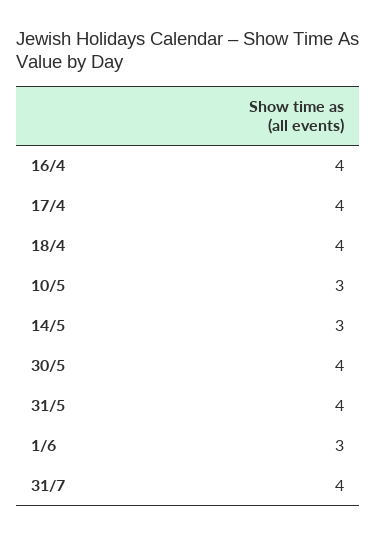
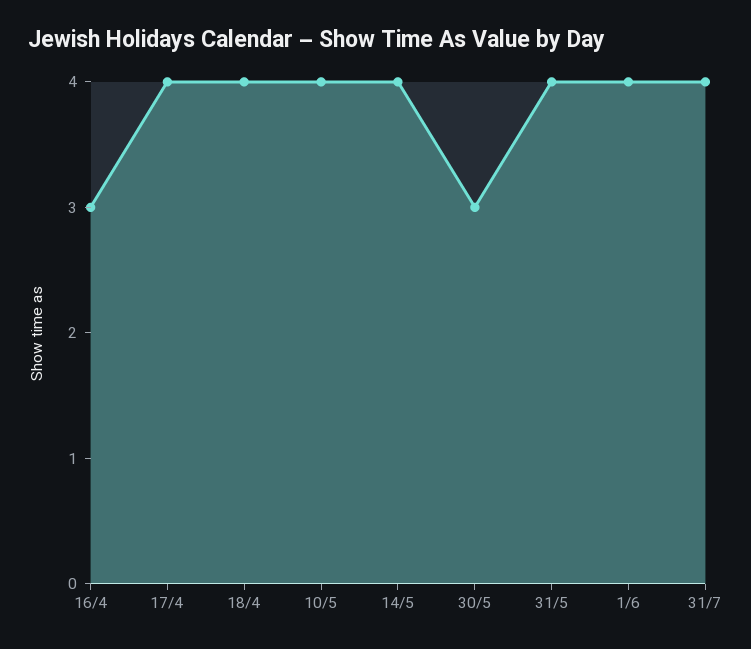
16/4: 4 -> 3
10/5: 3 -> 4
14/5: 3 -> 4
30/5: 4 -> 3
1/6: 3 -> 4

